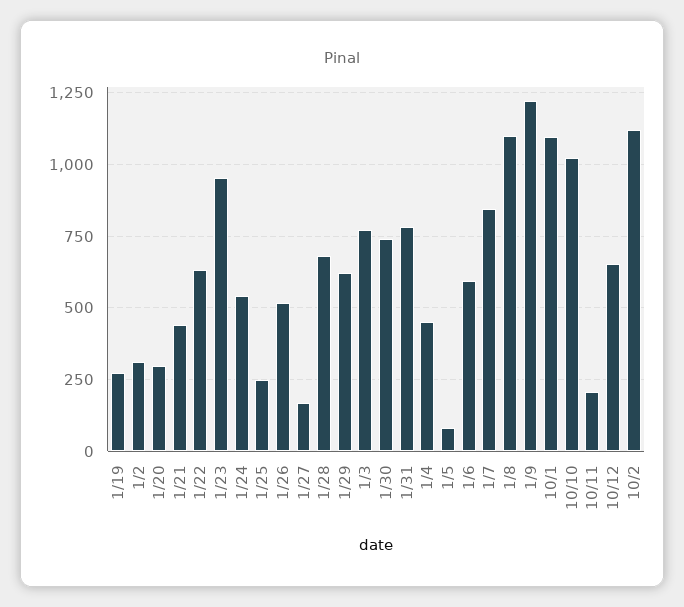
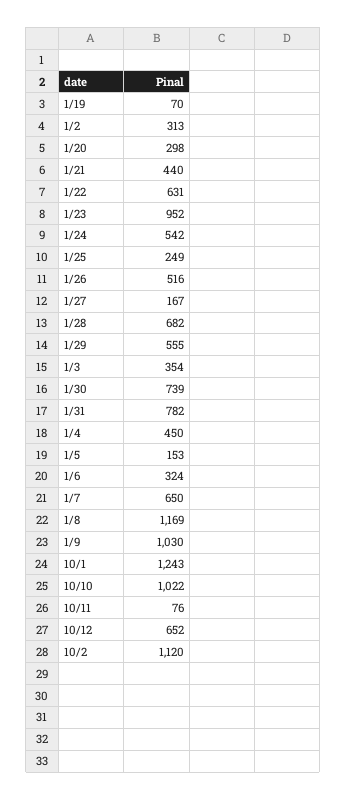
1/19: 275 -> 70
1/29: 625 -> 555
1/3: 775 -> 354
1/5: 75 -> 153
1/6: 600 -> 324
1/7: 850 -> 650
1/8: 1100 -> 1169
1/9: 1225 -> 1030
10/1: 1100 -> 1243
10/11: 200 -> 76

